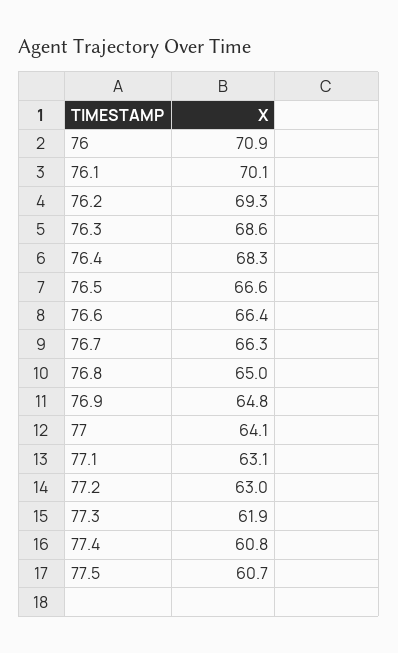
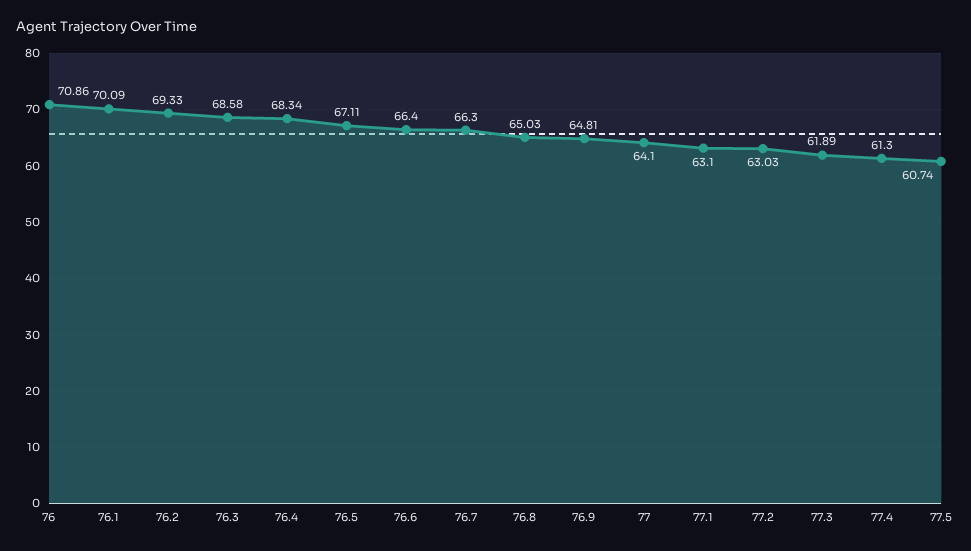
76.5: 66.6 -> 67.11
77.4: 60.8 -> 61.3

